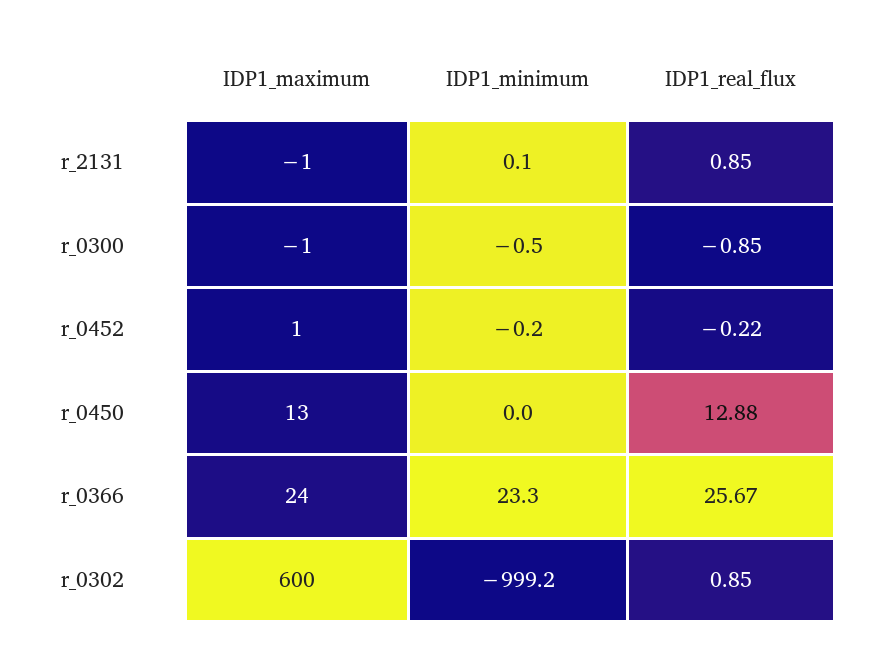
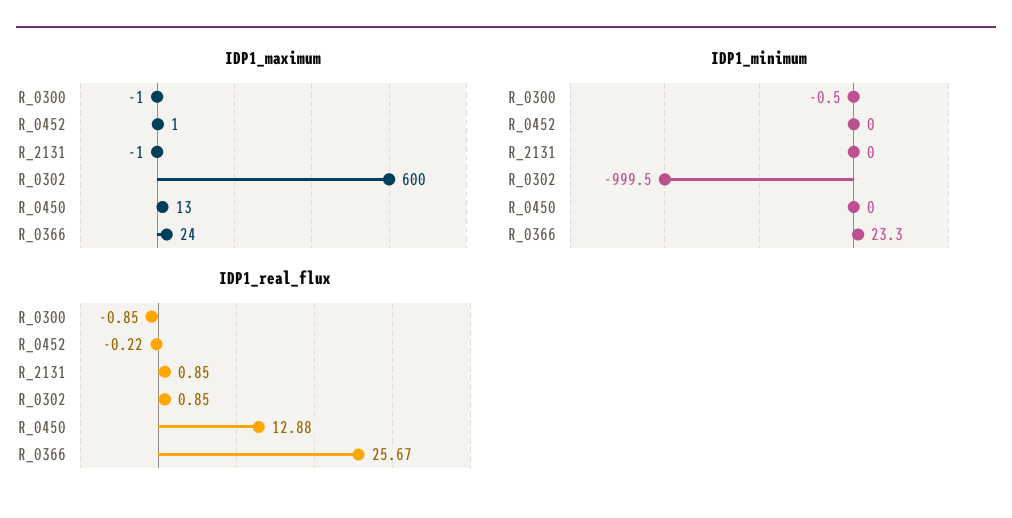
IDP1_minimum, r_2131: 0.1 -> 0
IDP1_minimum, r_0452: -0.2 -> 0
IDP1_minimum, r_0302: -999.2 -> -999.5

